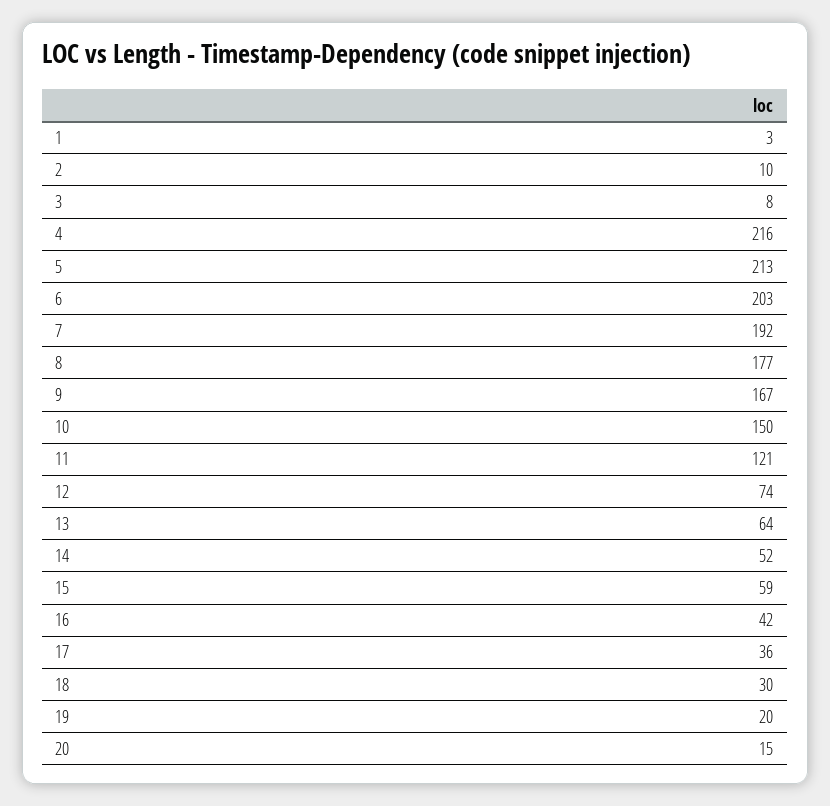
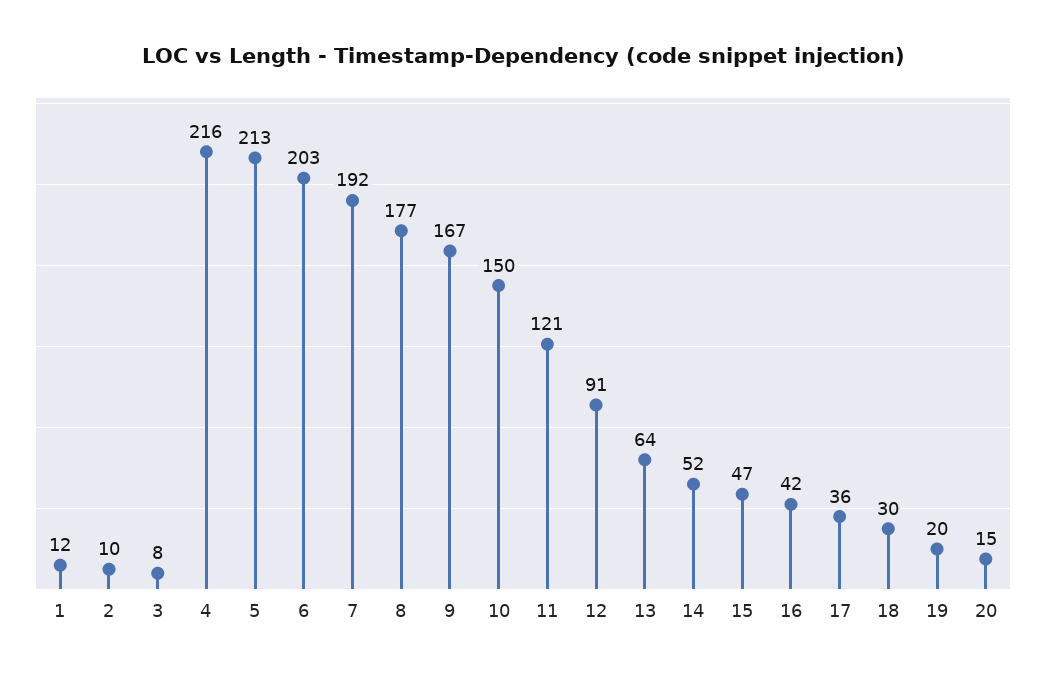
1: 3 -> 12
12: 74 -> 91
15: 59 -> 47

